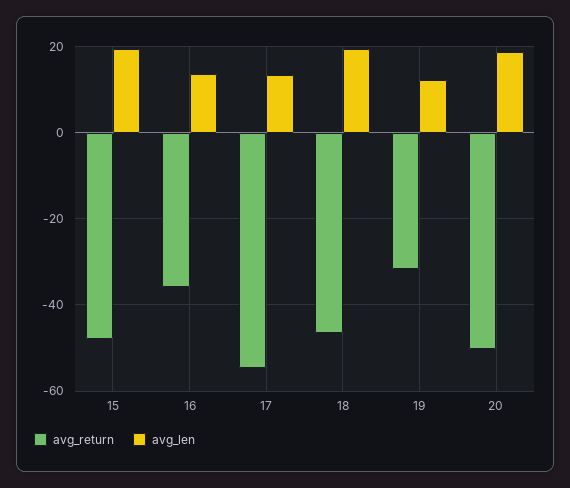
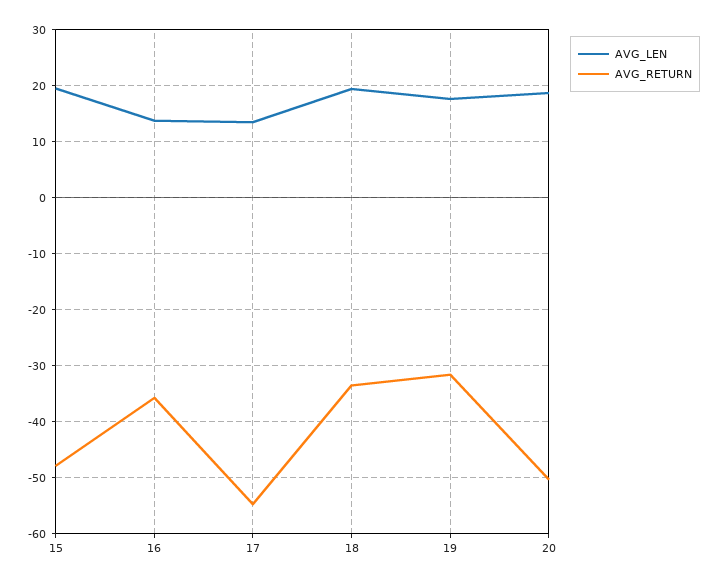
avg_return, 18: -46 -> -34
avg_len, 19: 12 -> 18

